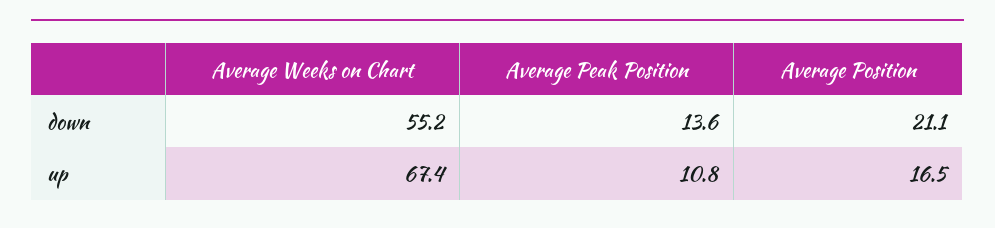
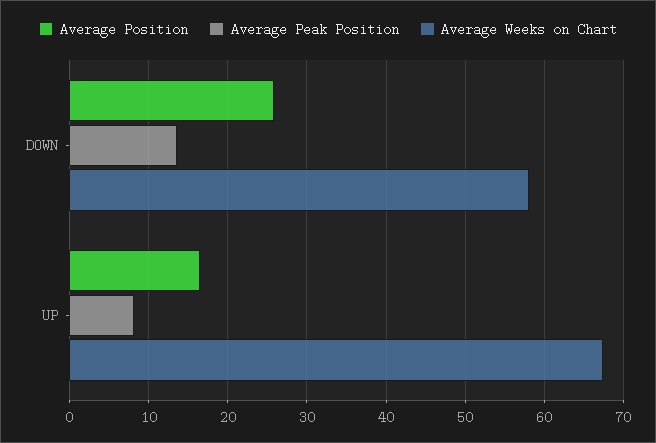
Average Weeks on Chart, down: 55.2 -> 58
Average Position, down: 21.1 -> 26
Average Peak Position, up: 10.8 -> 8

